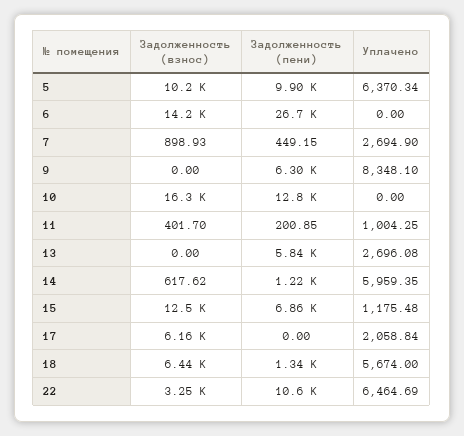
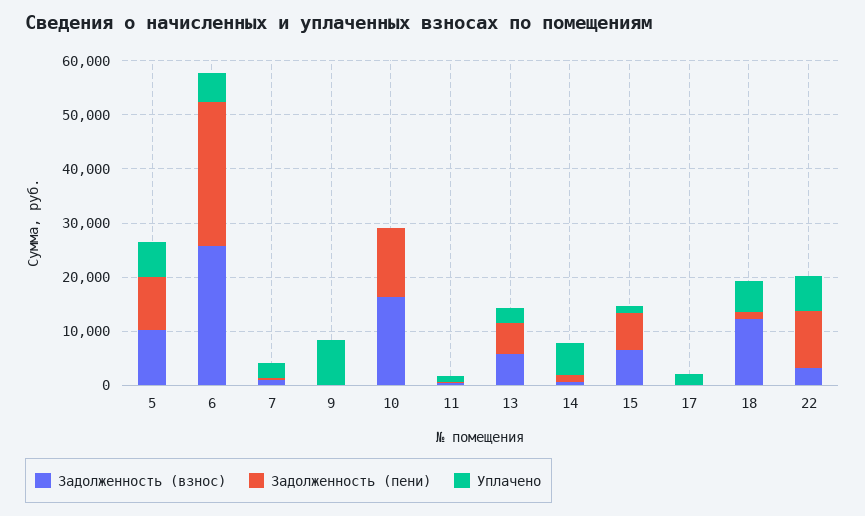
Задолженность (взнос), 6: 14200 -> 26000
Уплачено, 6: 0 -> 6000
Задолженность (пени), 9: 6300 -> 0
Задолженность (взнос), 13: 0 -> 6000
Задолженность (взнос), 15: 12500 -> 6000
Задолженность (взнос), 17: 6160 -> 0
Задолженность (взнос), 18: 6440 -> 12000

